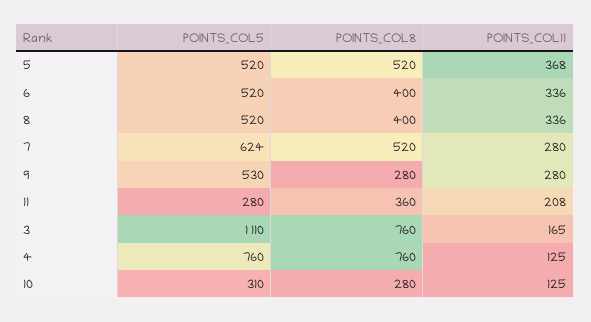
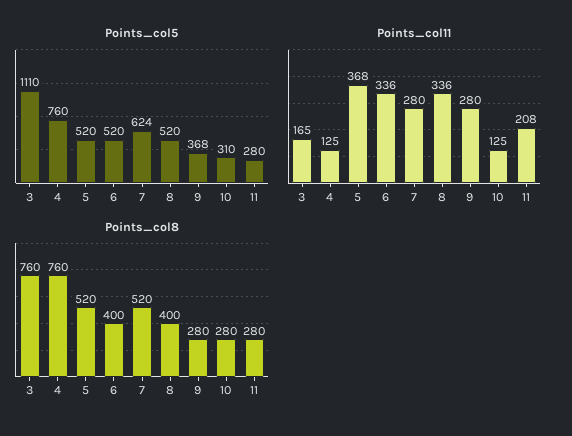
POINTS_COL5, 9: 530 -> 368
POINTS_COL8, 11: 360 -> 280

